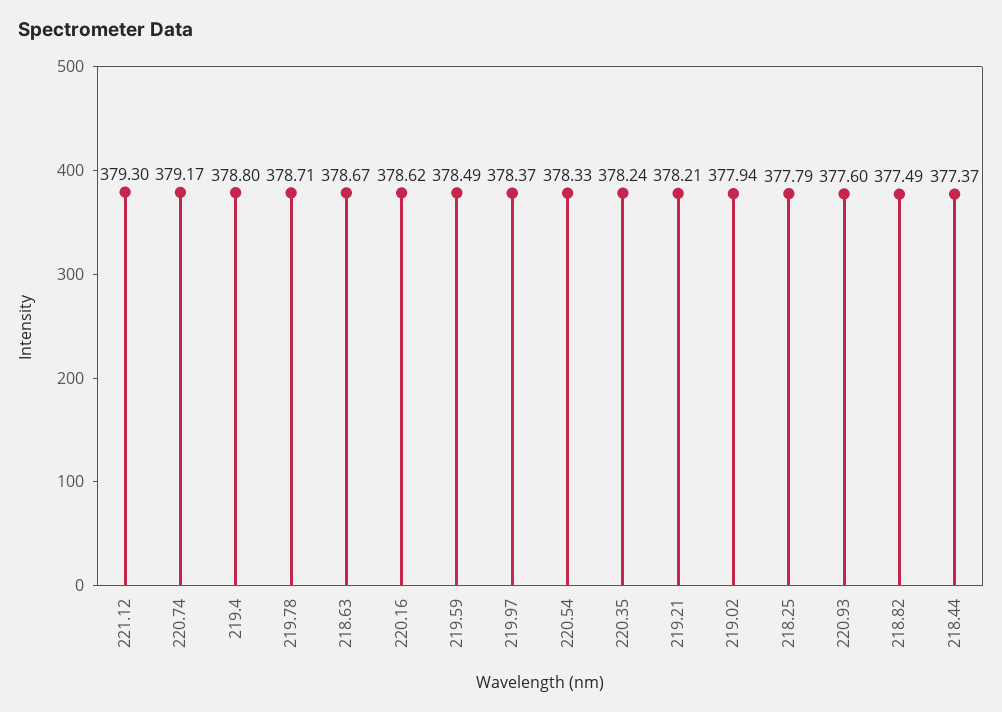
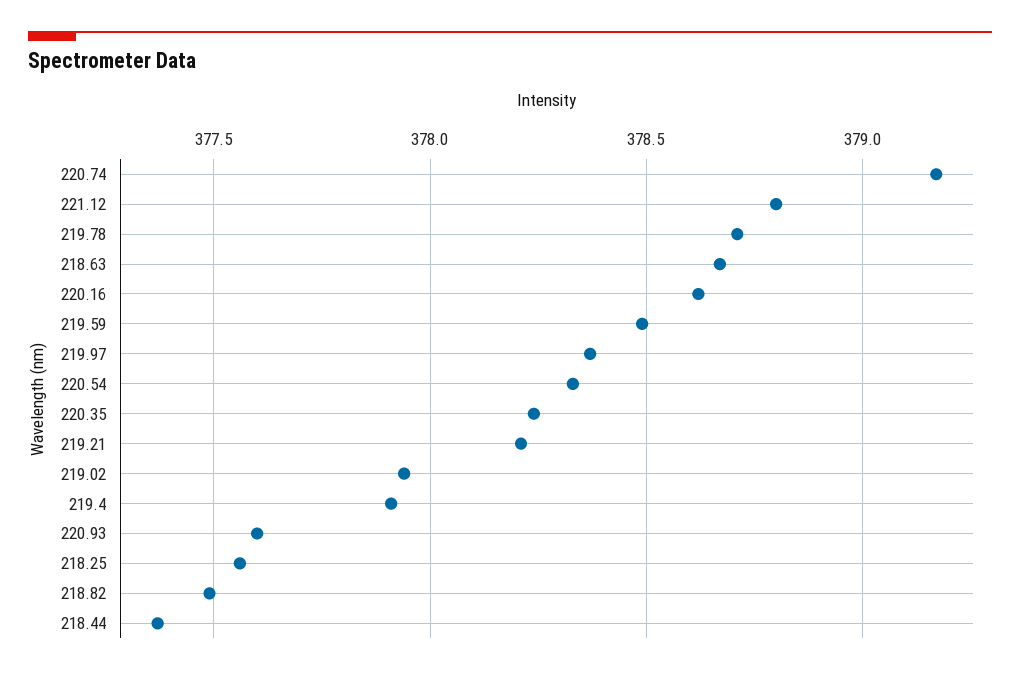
221.12: 379.3 -> 378.8
219.4: 378.8 -> 377.9
218.25: 377.79 -> 377.55

